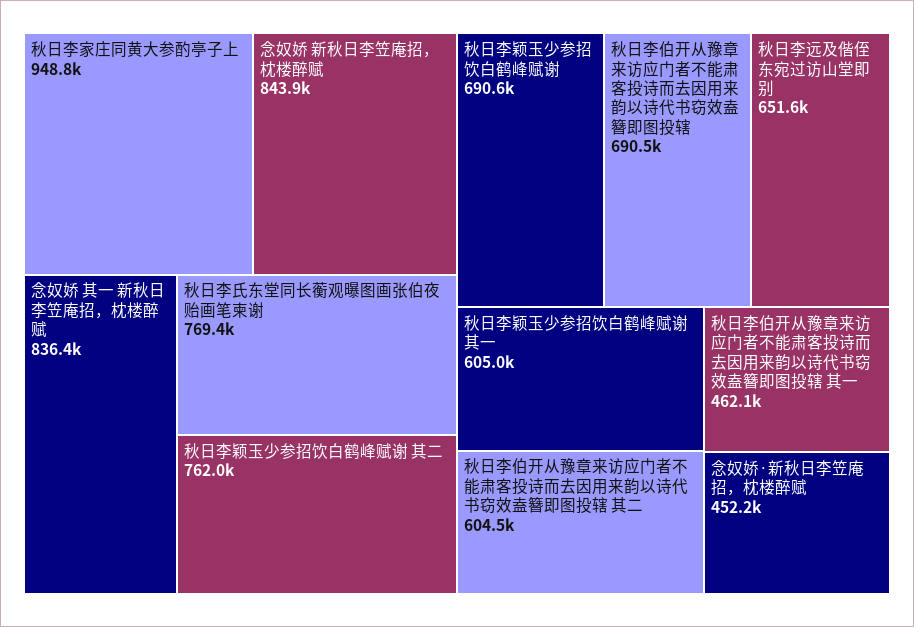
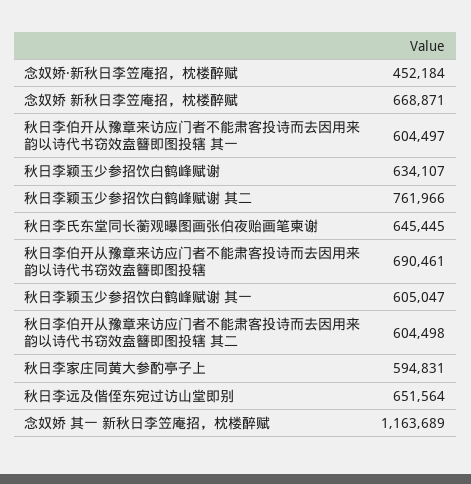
秋日李家庄同黄大参酌亭子上: 948800 -> 594831
念奴娇 新秋日李笠庵招，枕楼醉赋: 843900 -> 668871
念奴娇 其一 新秋日李笠庵招，枕楼醉赋: 836400 -> 1163689
秋日李氏东堂同长蘅观曝图画张伯夜贻画笔柬谢: 769400 -> 645445
秋日李颖玉少参招饮白鹤峰赋谢: 690600 -> 634107
秋日李伯开从豫章来访应门者不能肃客投诗而去因用来韵以诗代书窃效盍簪即图投辖 其一: 462100 -> 604497

